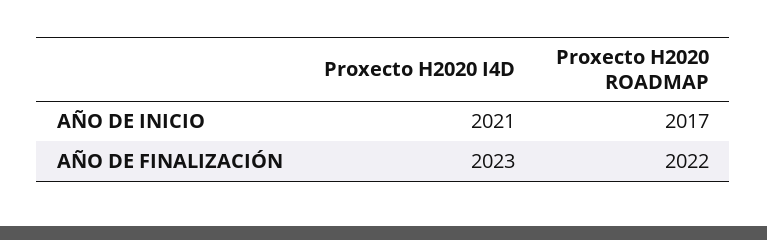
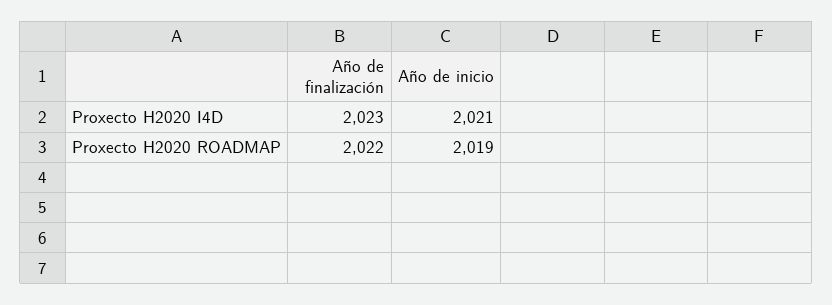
Proxecto H2020 ROADMAP, AÑO DE INICIO: 2017 -> 2019

